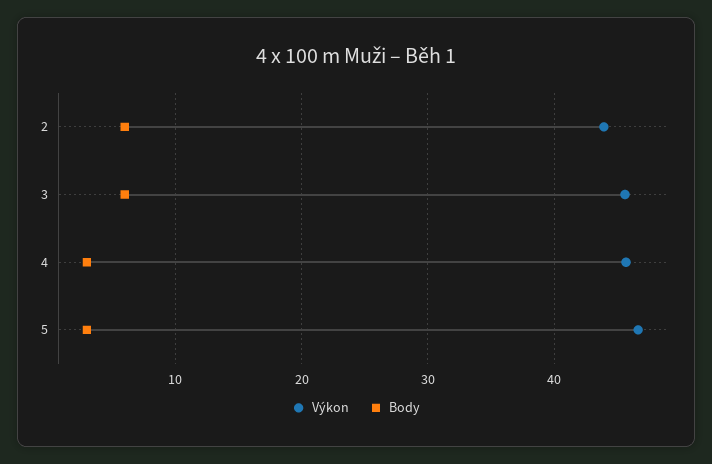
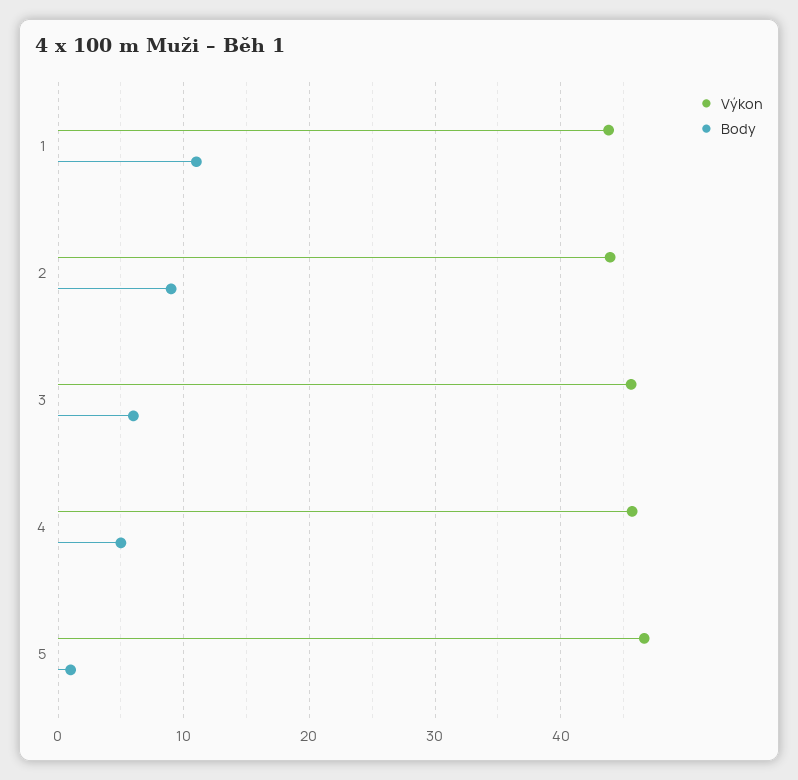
Body, 2: 6 -> 9
Body, 4: 3 -> 5
Body, 5: 3 -> 1
Výkon, 1: none -> 44
Body, 1: none -> 11

